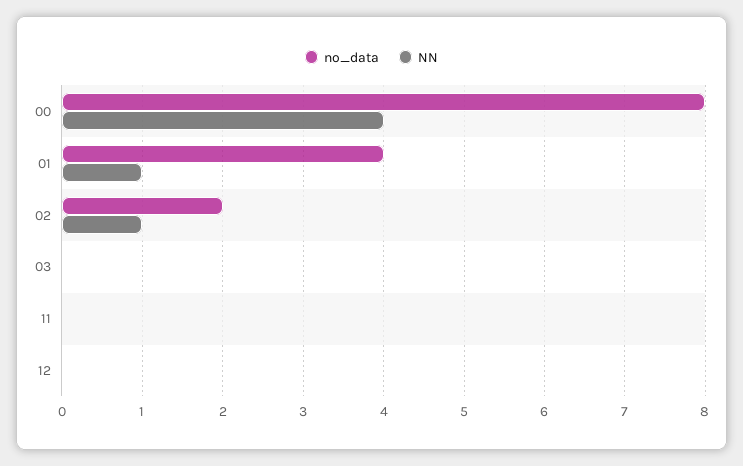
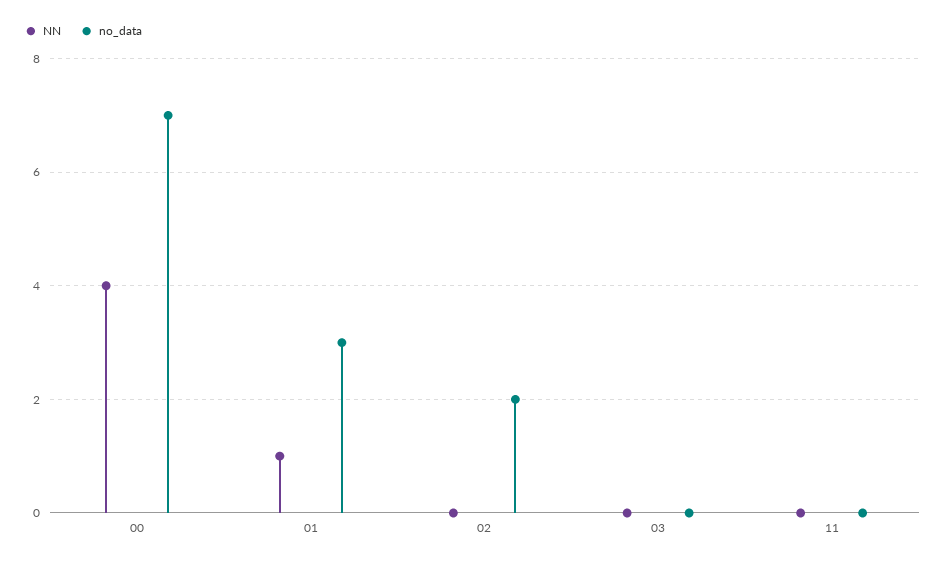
no_data, 00: 8 -> 7
no_data, 01: 4 -> 3
NN, 02: 1 -> 0
no_data, 12: 0 -> none
NN, 12: 0 -> none

